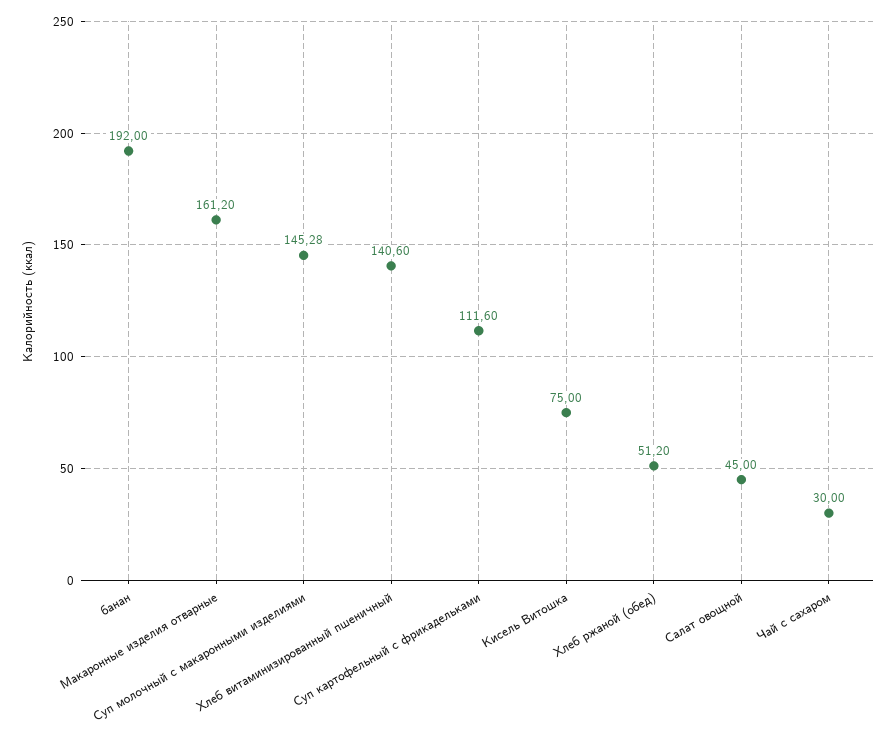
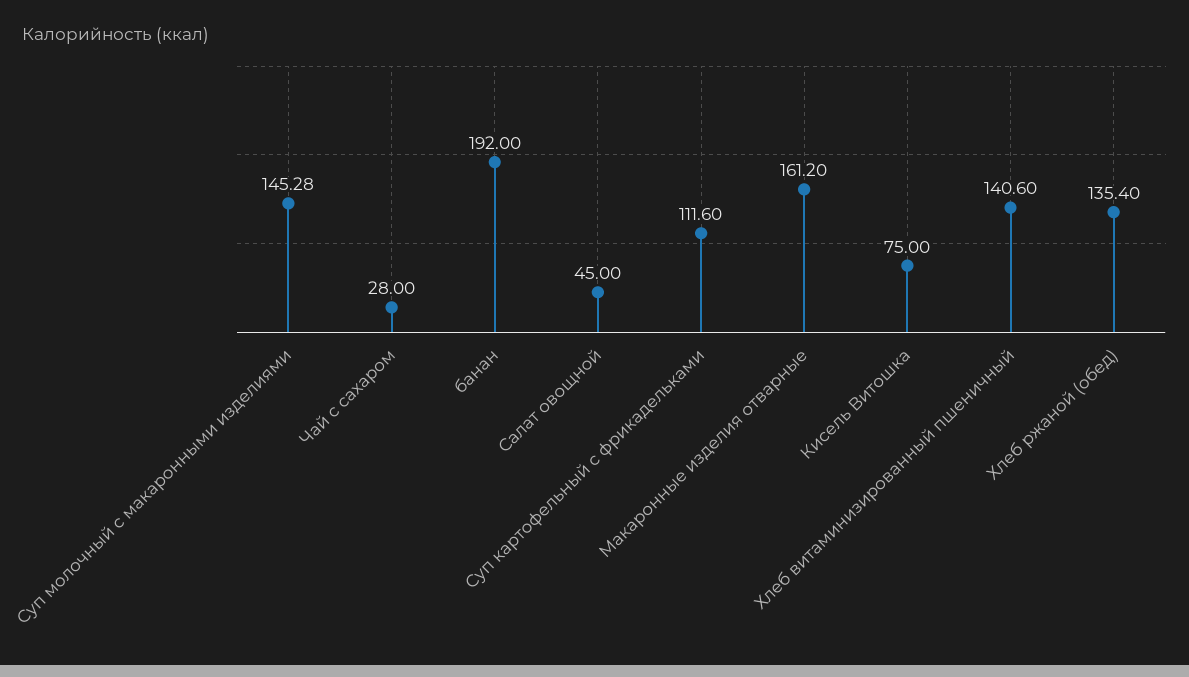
Хлеб ржаной (обед): 51.2 -> 135.4
Чай с сахаром: 30 -> 28

